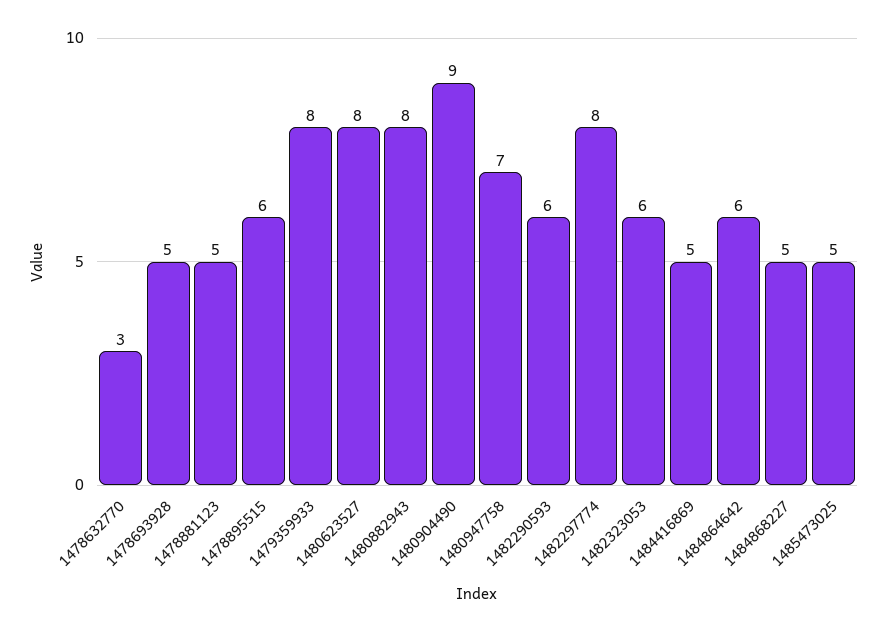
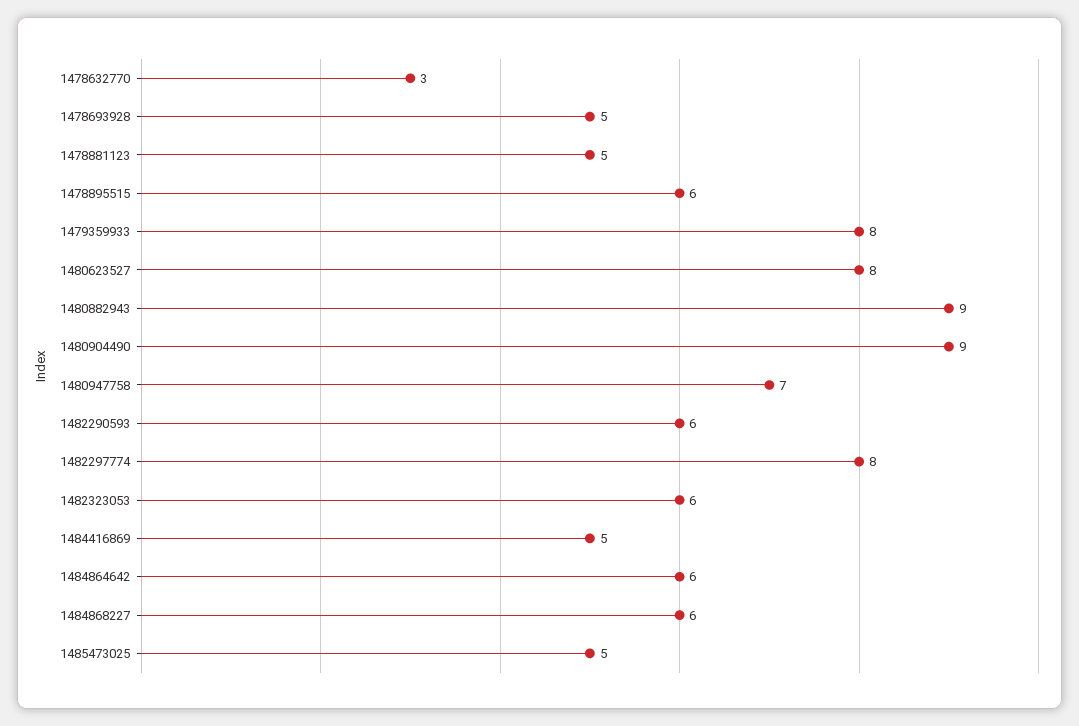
1480882943: 8 -> 9
1484868227: 5 -> 6

